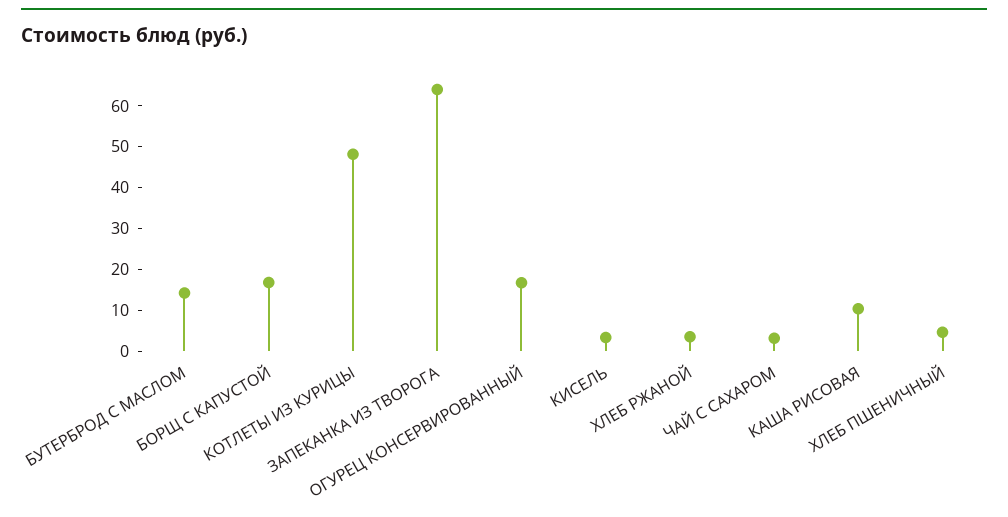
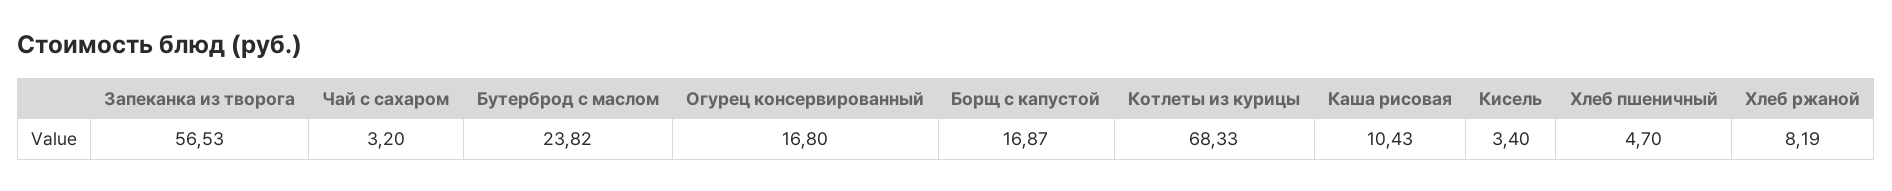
БУТЕРБРОД С МАСЛОМ: 14 -> 23.82
КОТЛЕТЫ ИЗ КУРИЦЫ: 48 -> 68.33
ЗАПЕКАНКА ИЗ ТВОРОГА: 64 -> 56.53
ХЛЕБ РЖАНОЙ: 4 -> 8.19

